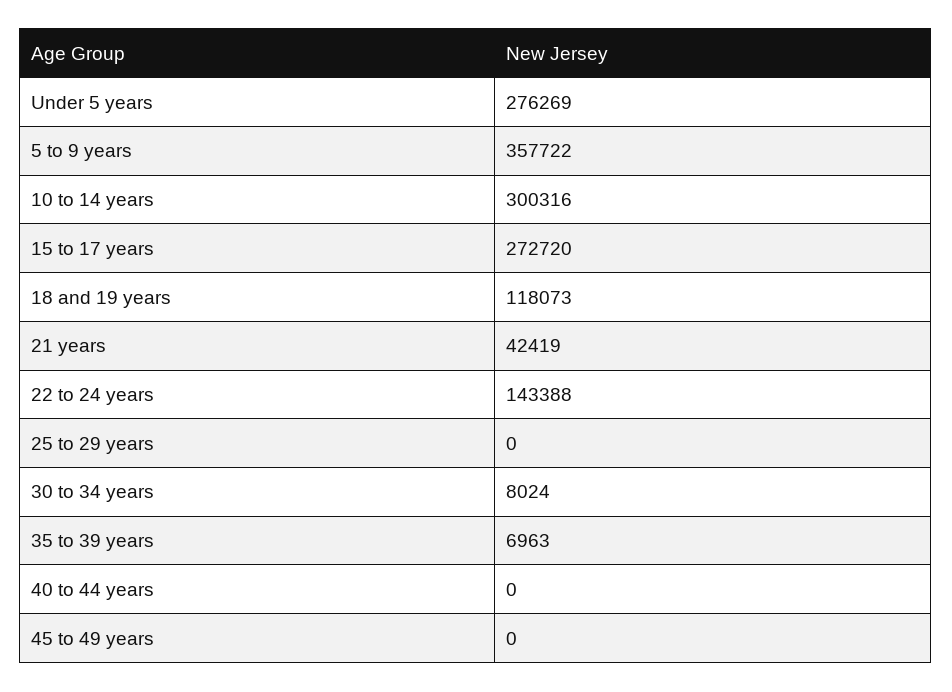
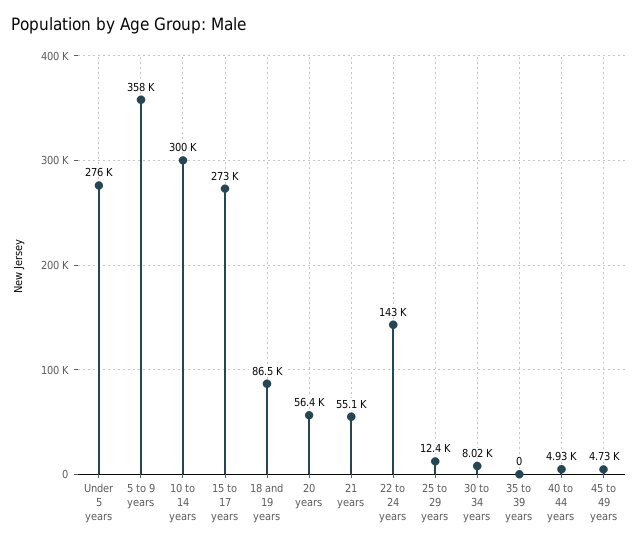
18 and 19 years: 118073 -> 86500
21 years: 42419 -> 55100
25 to 29 years: 0 -> 12400
35 to 39 years: 6963 -> 0
40 to 44 years: 0 -> 4930
45 to 49 years: 0 -> 4730
20 years: none -> 56400

